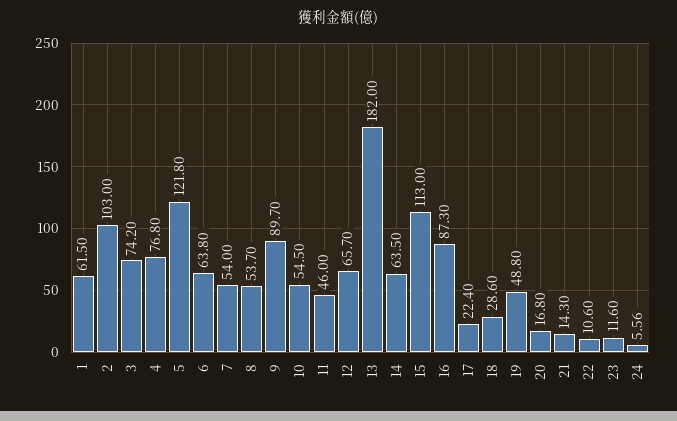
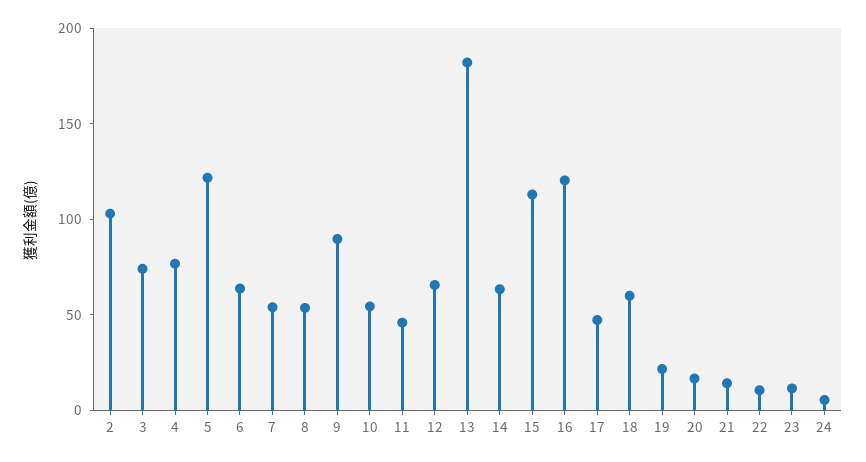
1: 61.5 -> none
16: 87.3 -> 120
17: 22.4 -> 50
18: 28.6 -> 60
19: 48.8 -> 20

